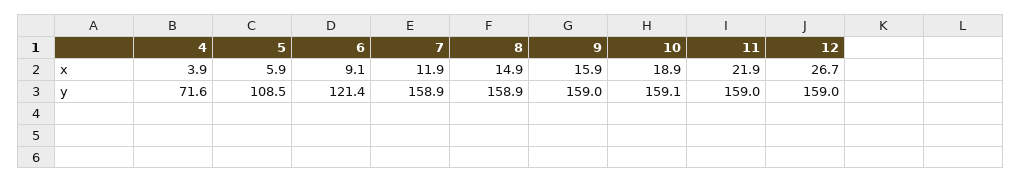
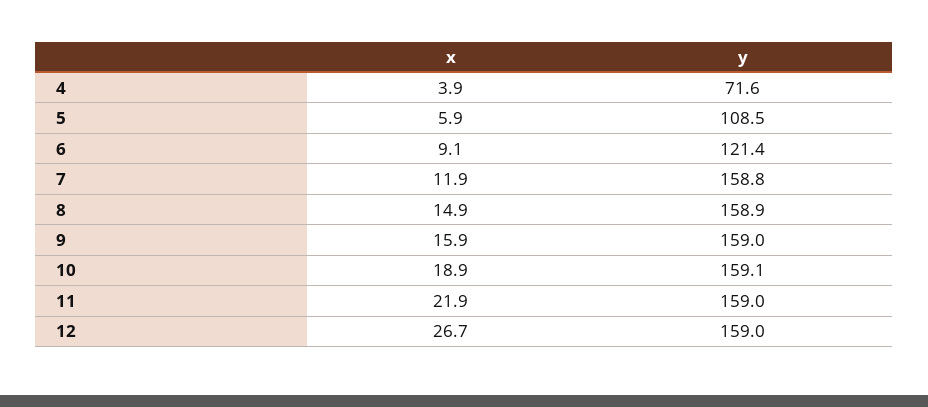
7, y: 158.9 -> 158.8

